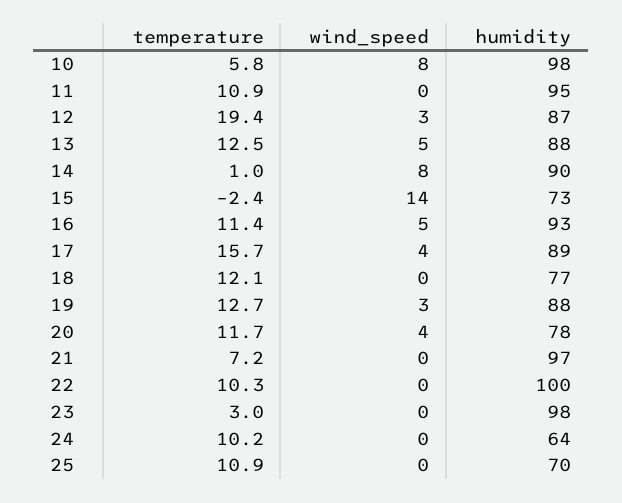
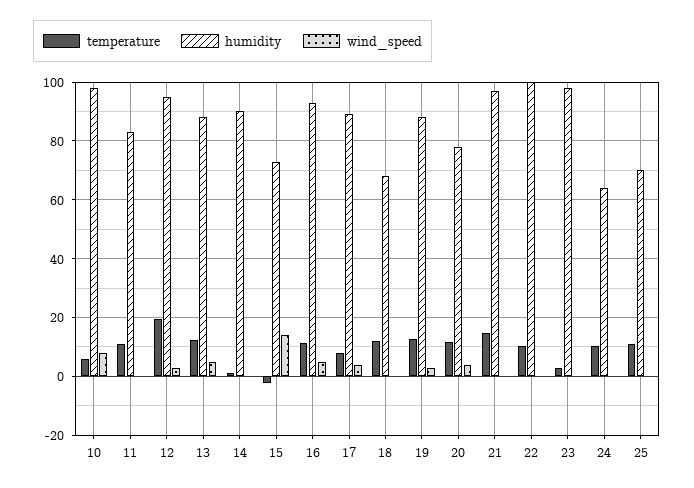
humidity, 11: 95 -> 82.5
humidity, 12: 87 -> 95
wind_speed, 14: 8 -> 0
temperature, 17: 15.7 -> 7.5
humidity, 18: 77 -> 67.5
temperature, 21: 7.2 -> 15

